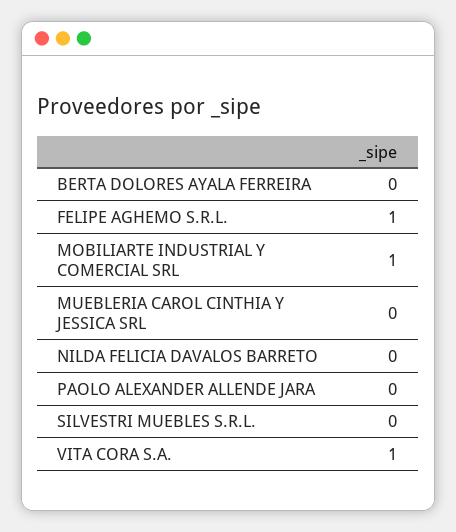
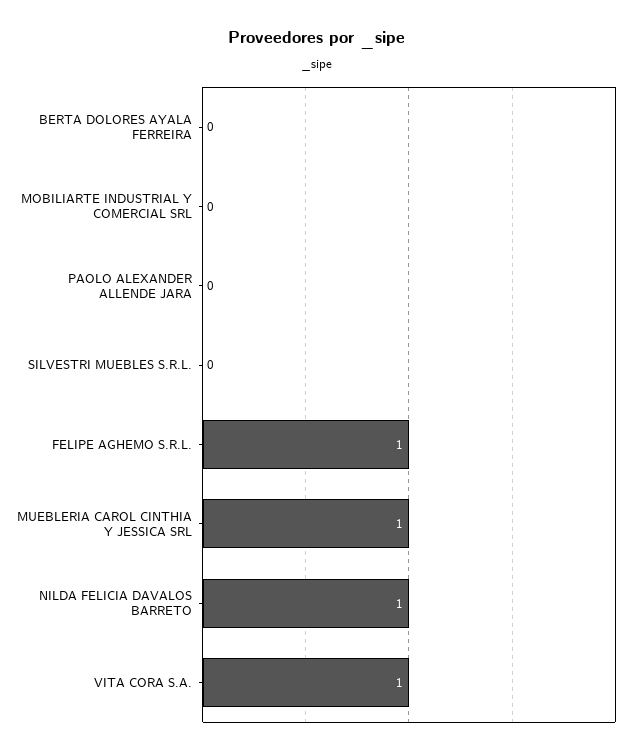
MOBILIARTE INDUSTRIAL Y COMERCIAL SRL: 1 -> 0
MUEBLERIA CAROL CINTHIA Y JESSICA SRL: 0 -> 1
NILDA FELICIA DAVALOS BARRETO: 0 -> 1

